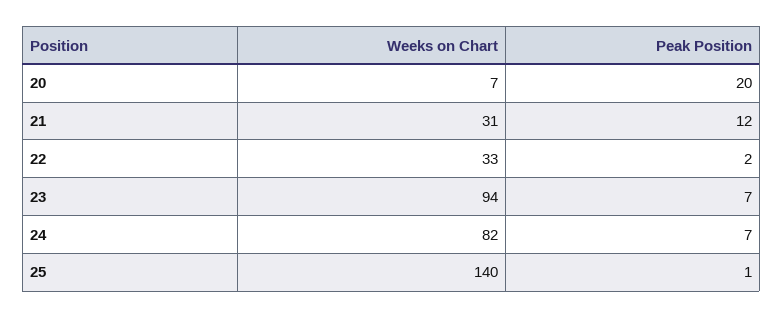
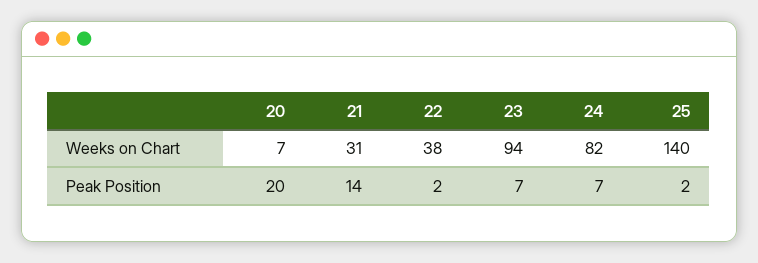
Peak Position, 21: 12 -> 14
Weeks on Chart, 22: 33 -> 38
Peak Position, 25: 1 -> 2

